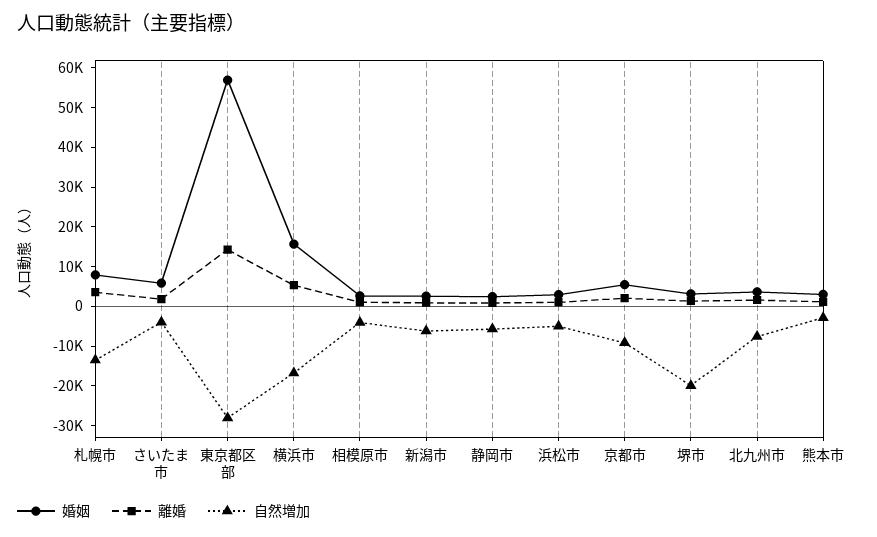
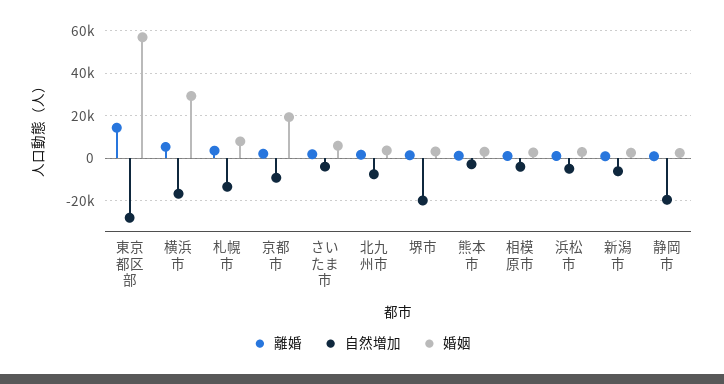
婚姻, 横浜市: 15000 -> 30000
自然増加, 静岡市: -5000 -> -20000
婚姻, 京都市: 5000 -> 20000

